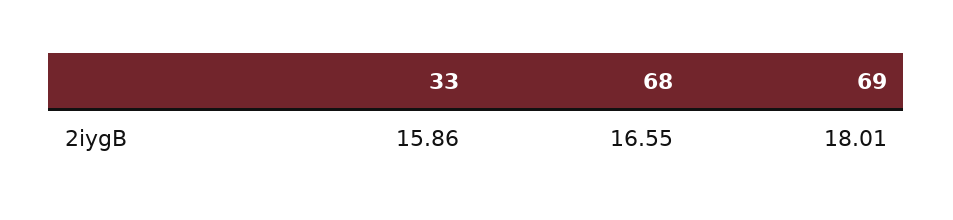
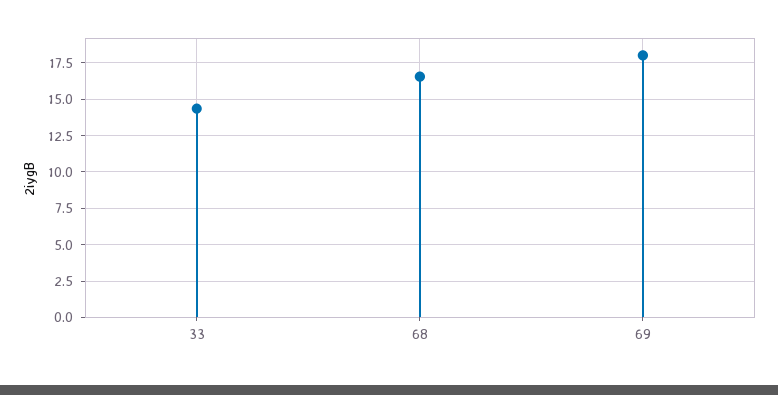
33: 15.86 -> 14.5

